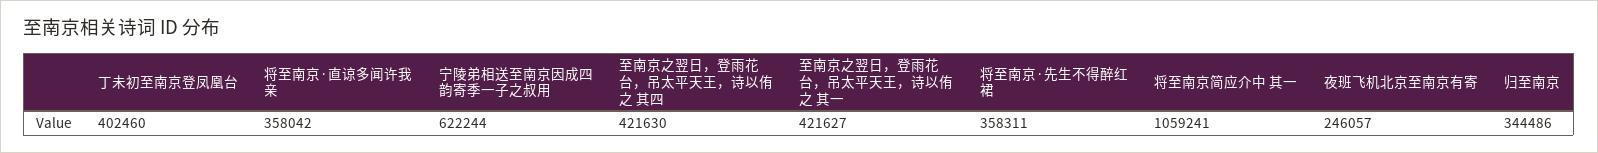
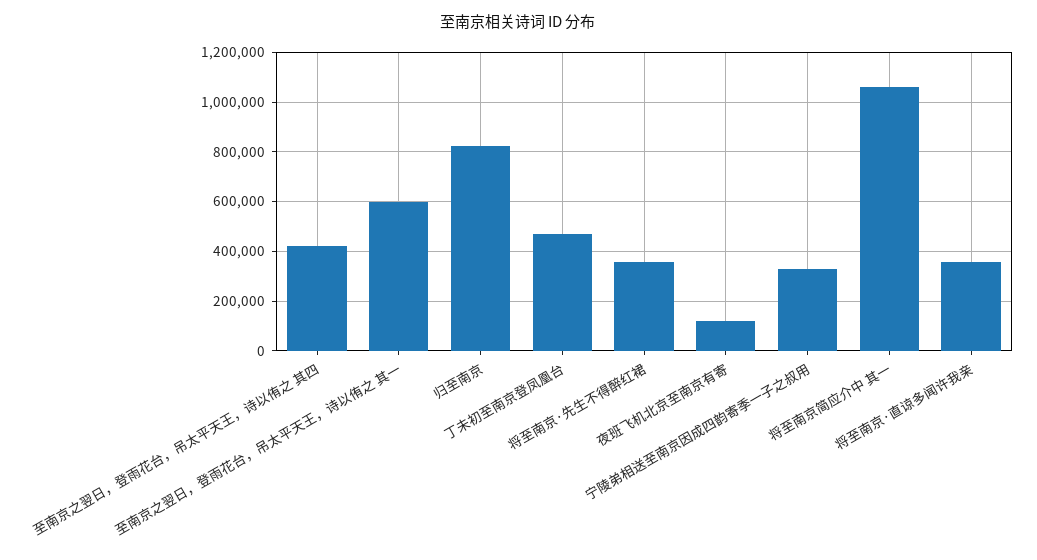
丁未初至南京登凤凰台: 402460 -> 475000
宁陵弟相送至南京因成四韵寄季一子之叔用: 622244 -> 325000
至南京之翌日，登雨花台，吊太平天王，诗以侑之 其一: 421627 -> 600000
夜班飞机北京至南京有寄: 246057 -> 125000
归至南京: 344486 -> 825000

